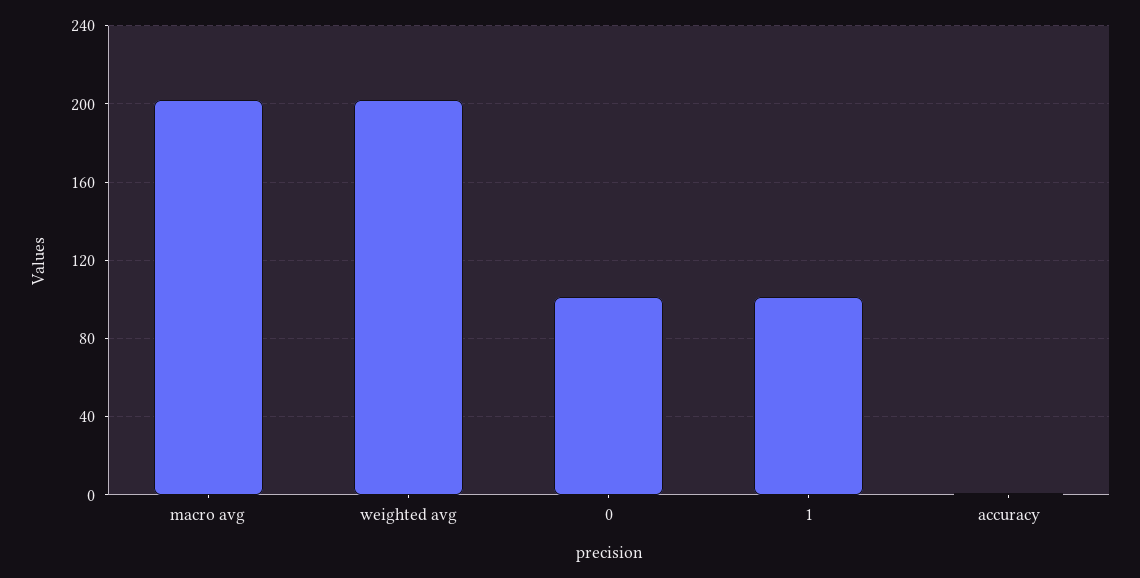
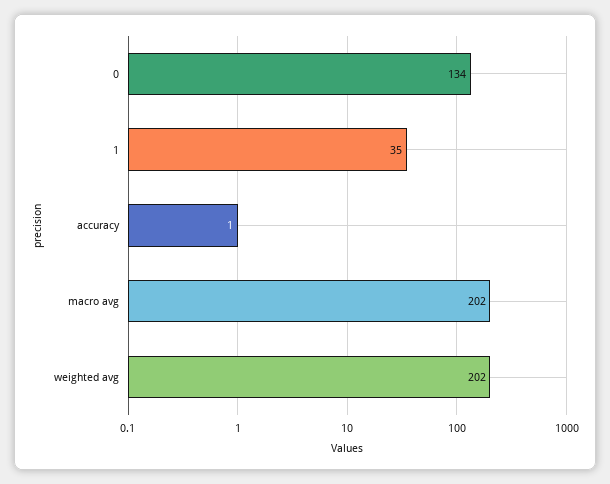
0: 100 -> 134
1: 100 -> 35

